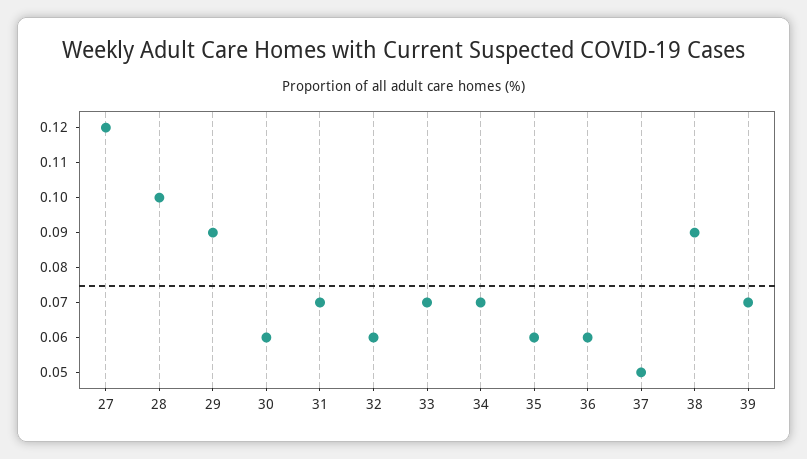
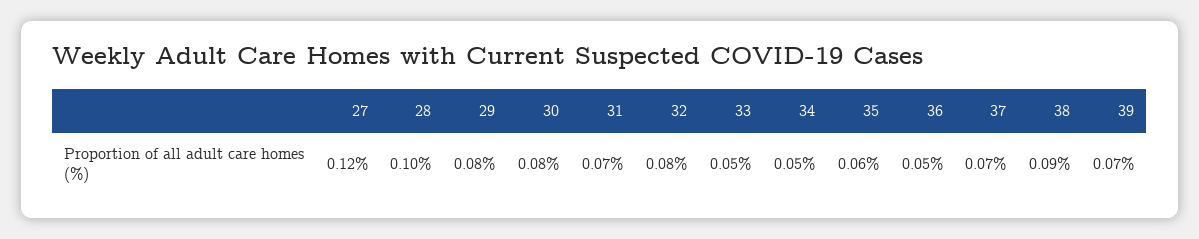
29: 0.09 -> 0.08
30: 0.06 -> 0.08
32: 0.06 -> 0.08
33: 0.07 -> 0.05
34: 0.07 -> 0.05
36: 0.06 -> 0.05
37: 0.05 -> 0.07

